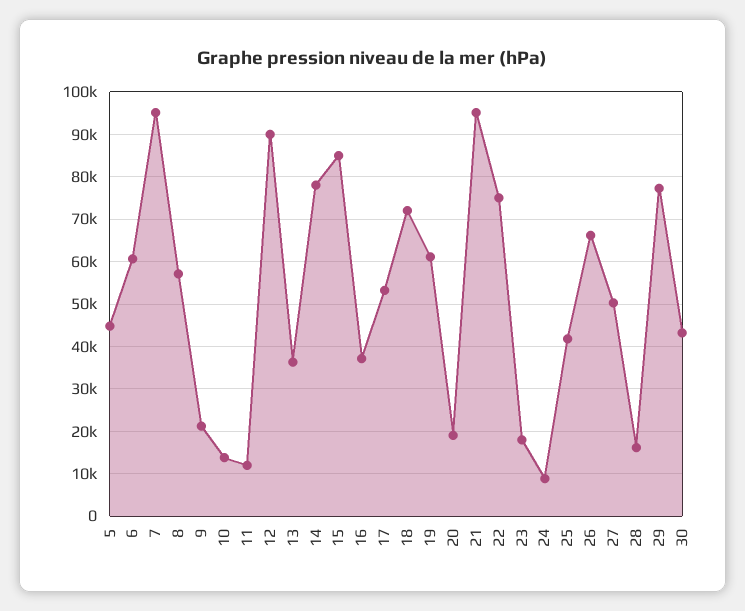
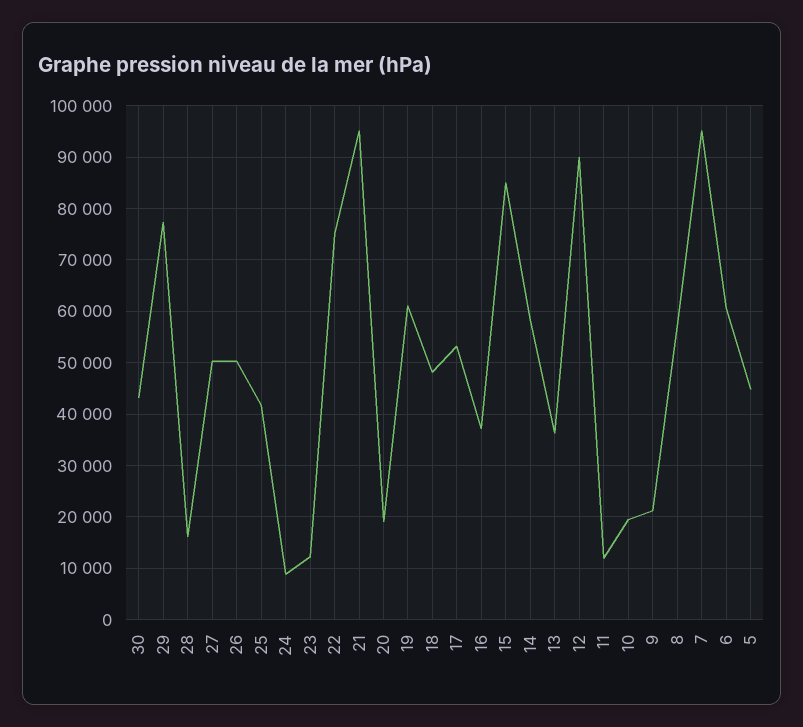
10: 14000 -> 20000
14: 78000 -> 58000
18: 72000 -> 48000
23: 18000 -> 12000
26: 66000 -> 50000

